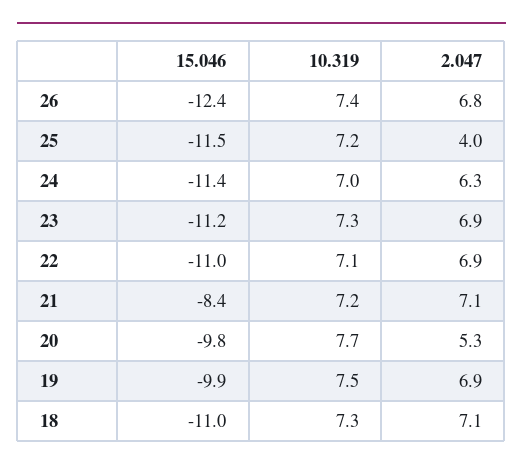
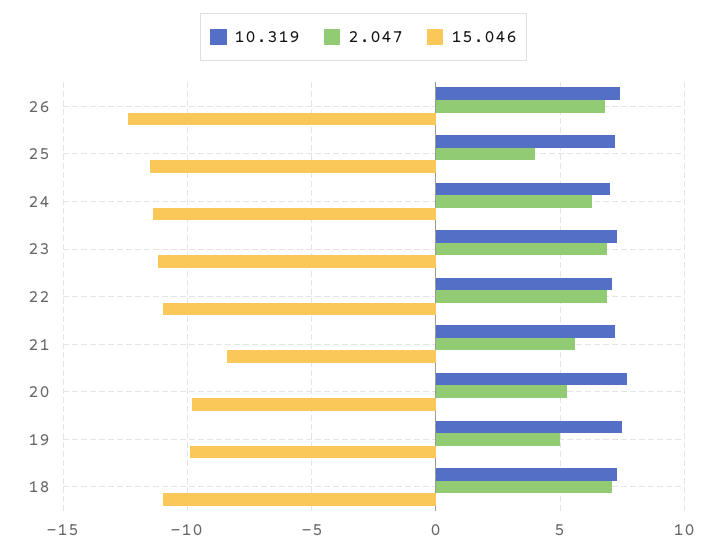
2.047, 21: 7.1 -> 5.5
2.047, 19: 6.9 -> 5

